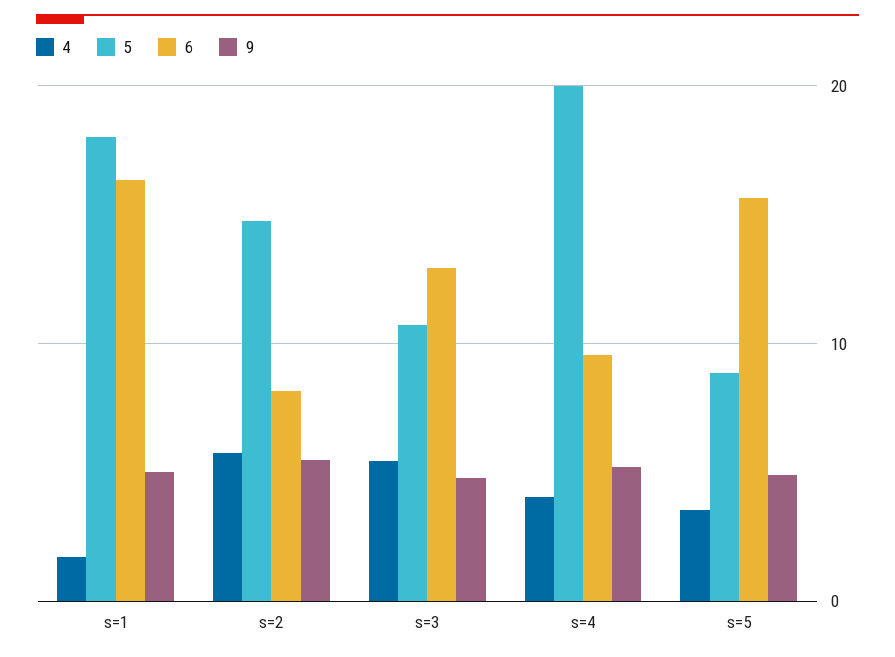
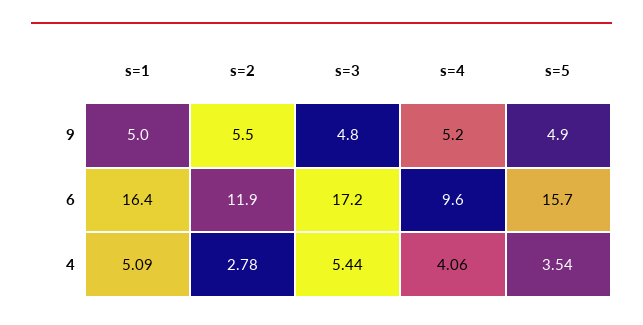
4, s=1: 2 -> 5.09
5, s=1: 18 -> none
4, s=2: 6 -> 2.78
5, s=2: 15 -> none
6, s=2: 8 -> 11.9
5, s=3: 11 -> none
6, s=3: 13 -> 17.2
5, s=4: 20 -> none
5, s=5: 9 -> none

